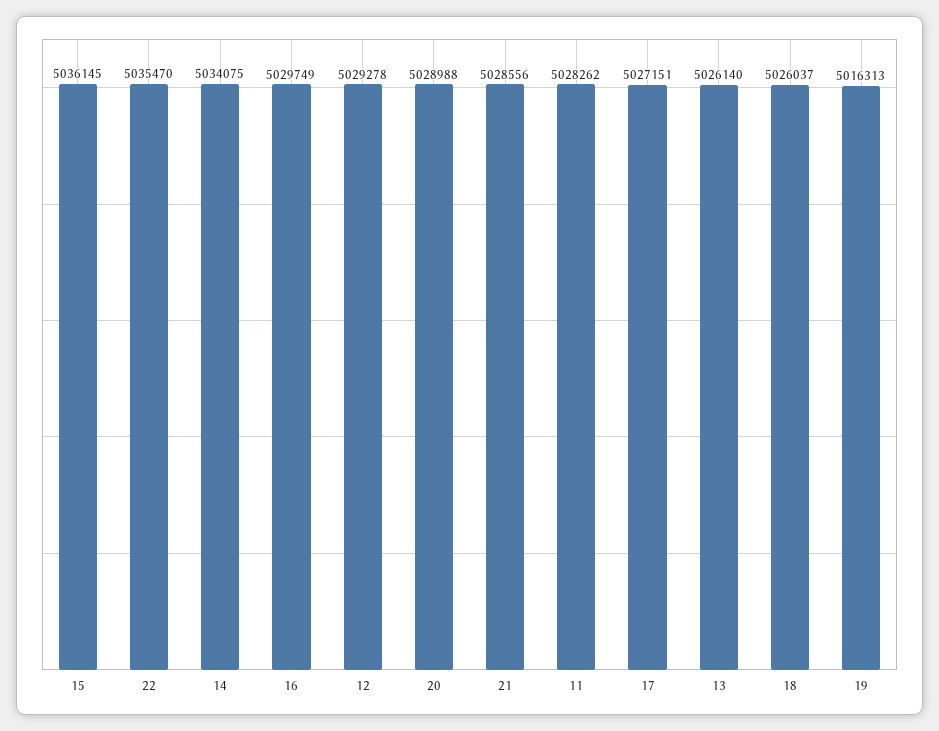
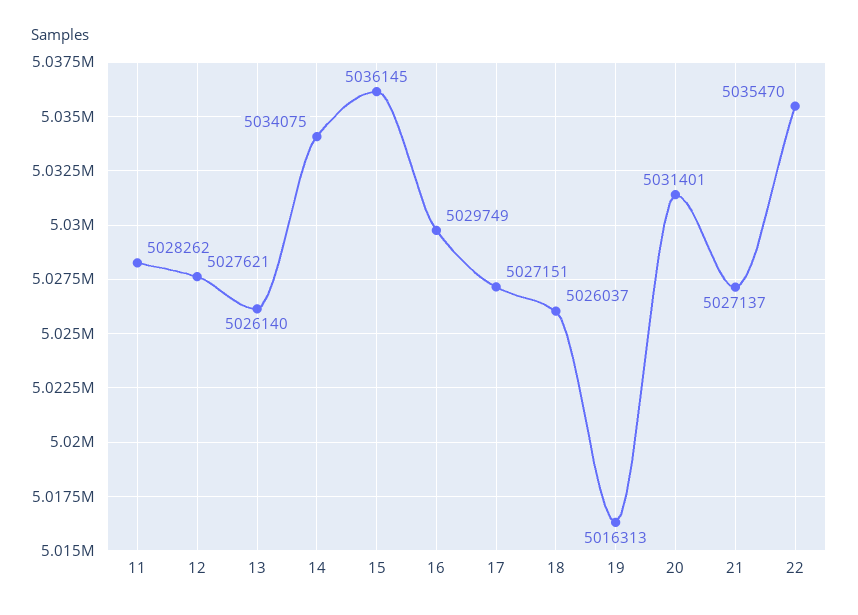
12: 5029278 -> 5027621
20: 5028988 -> 5031401
21: 5028556 -> 5027137

